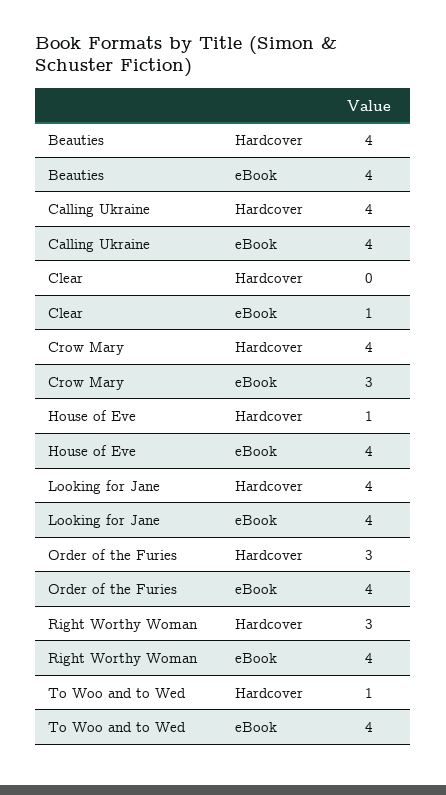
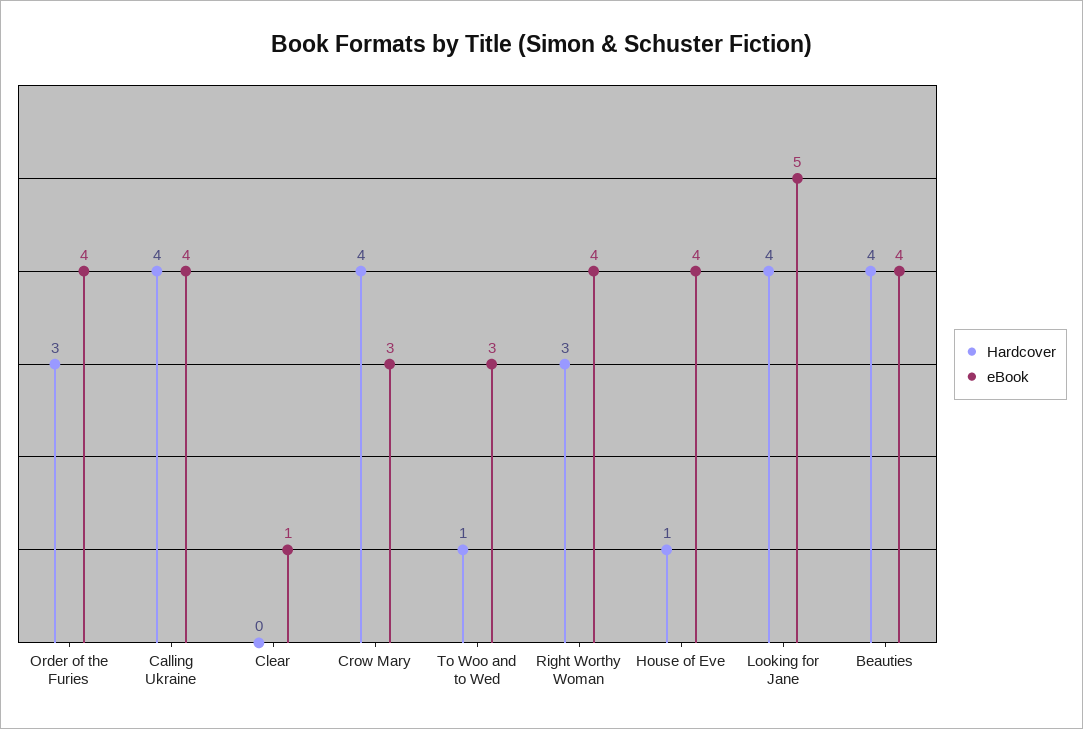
eBook, Looking for Jane: 4 -> 5
eBook, To Woo and to Wed: 4 -> 3

